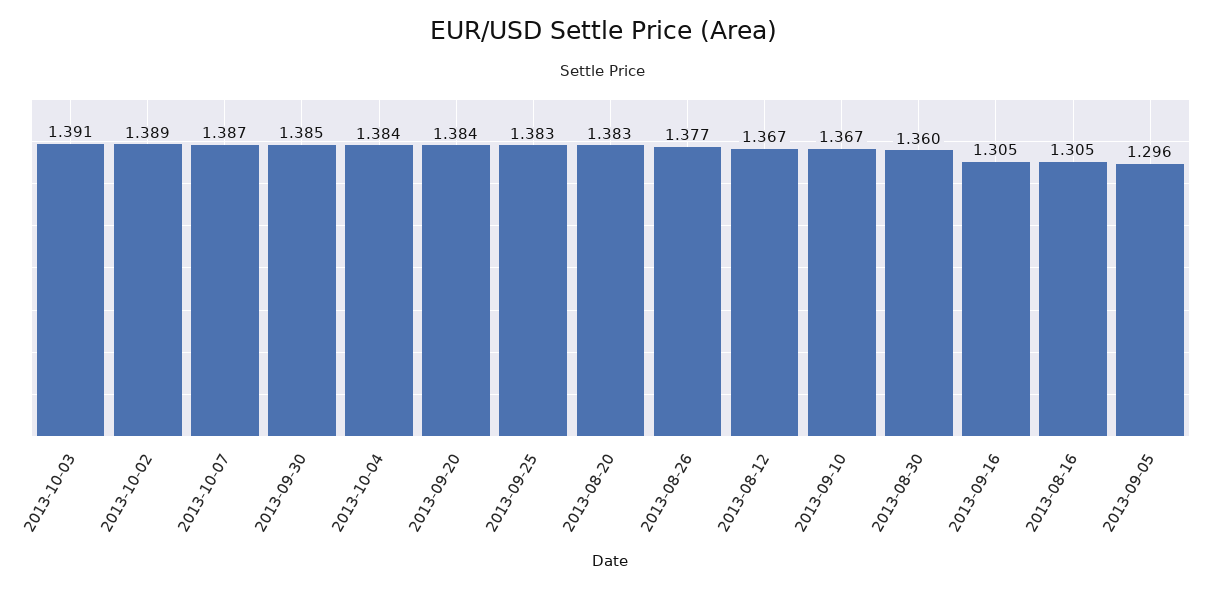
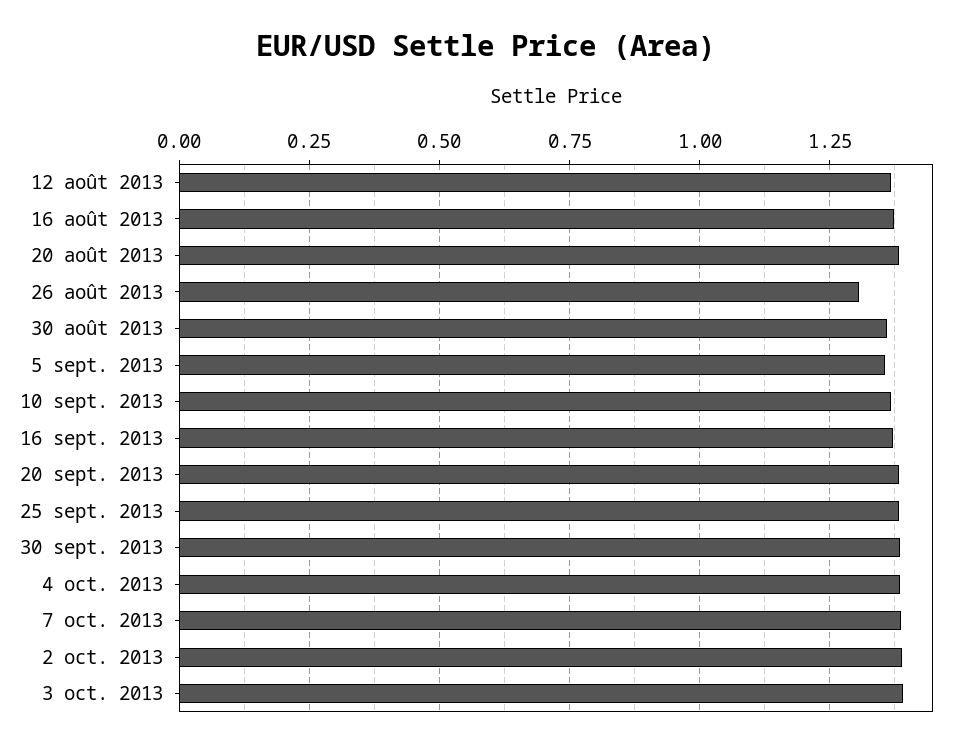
2013-08-26: 1.377 -> 1.3
2013-09-16: 1.305 -> 1.375
2013-08-16: 1.305 -> 1.375
2013-09-05: 1.296 -> 1.35

